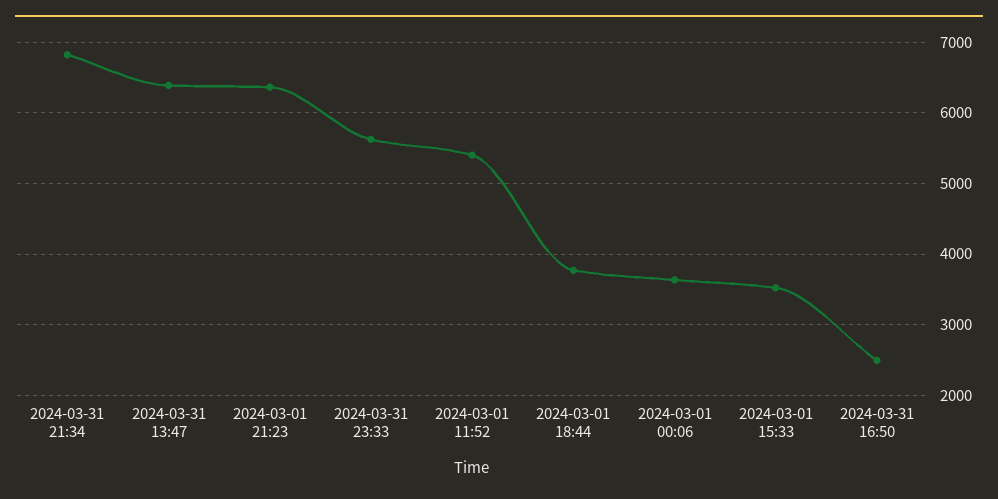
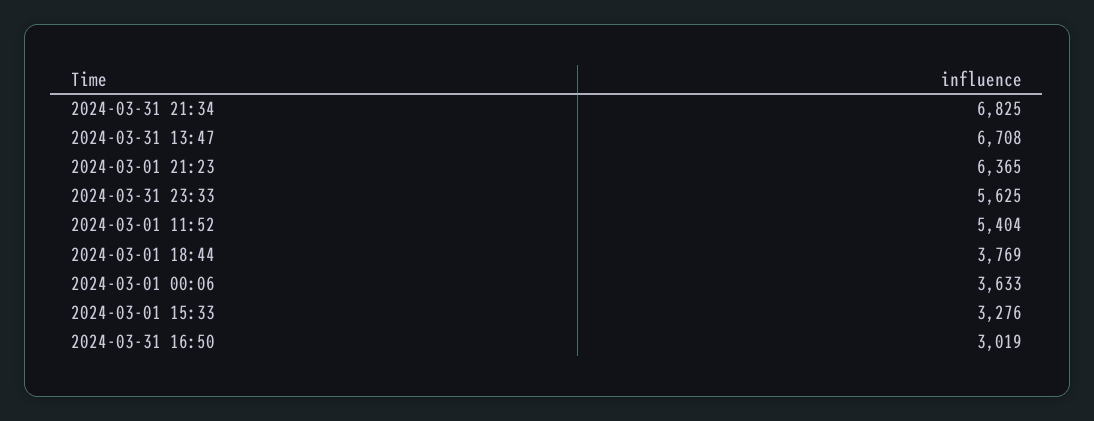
2024-03-31 13:47: 6400 -> 6708
2024-03-01 15:33: 3500 -> 3276
2024-03-31 16:50: 2500 -> 3019

